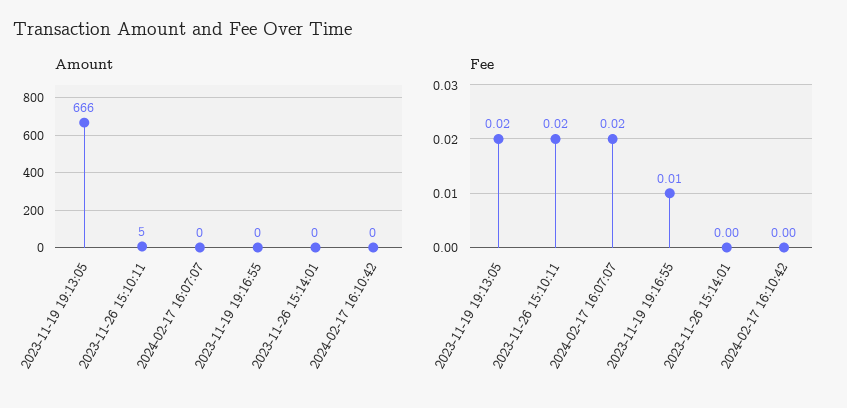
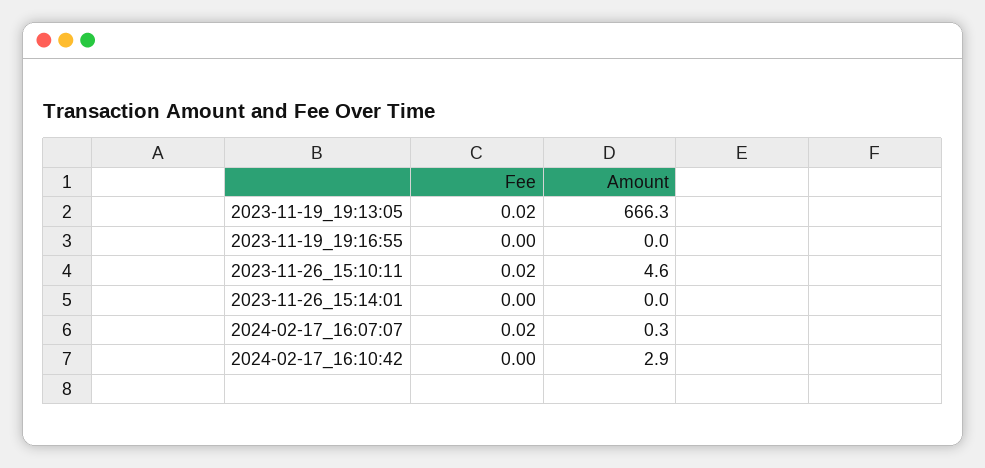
Amount, 2024-02-17 16:10:42: 0 -> 2.9
Fee, 2023-11-19 19:16:55: 0.01 -> 0

